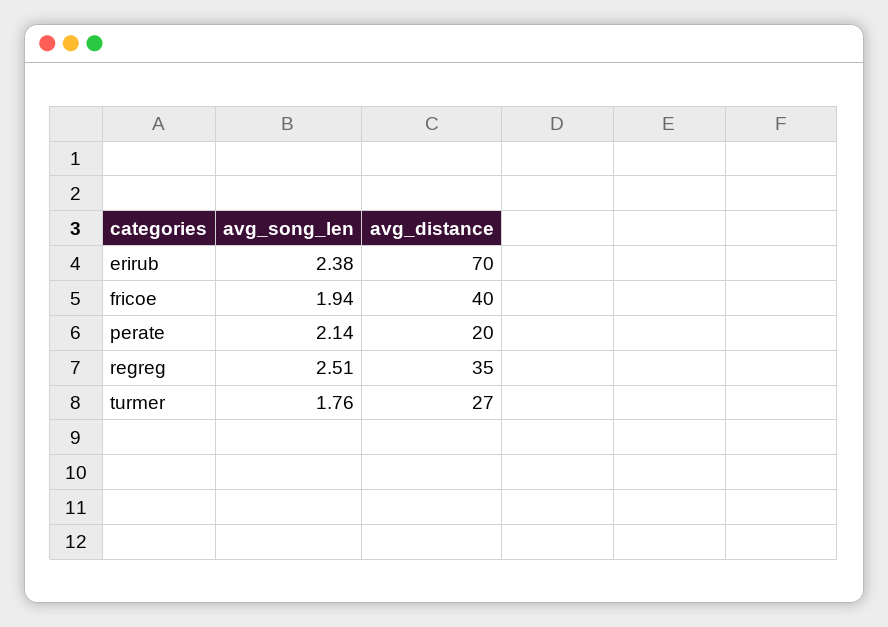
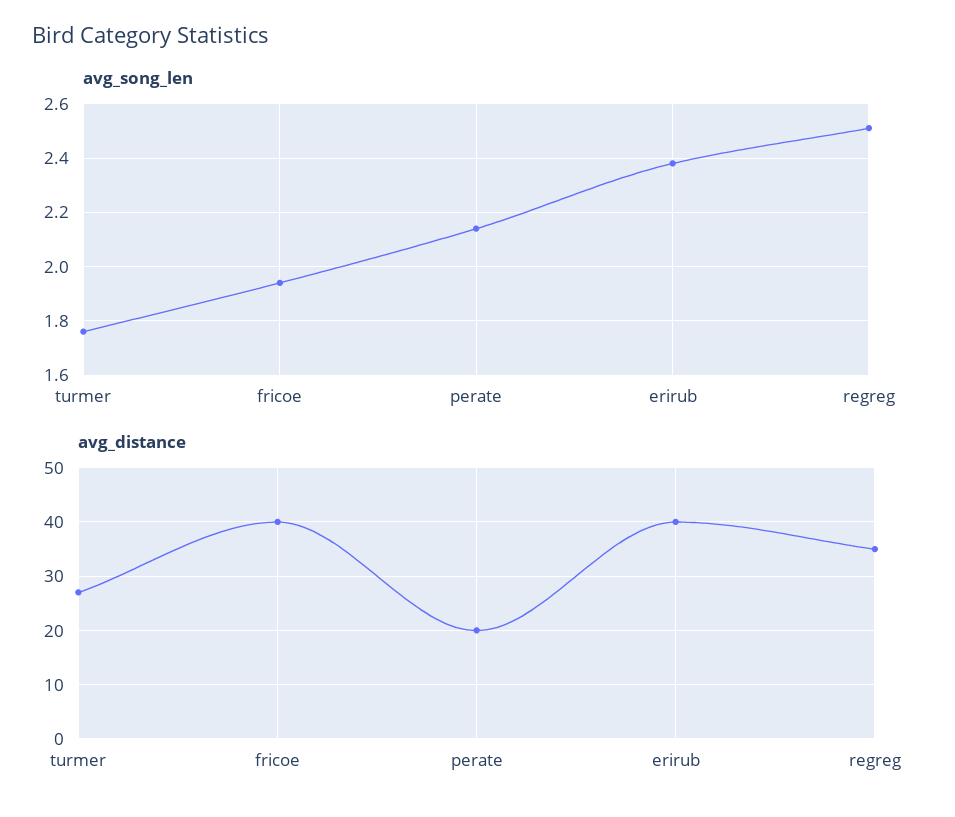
avg_distance, erirub: 70 -> 40

